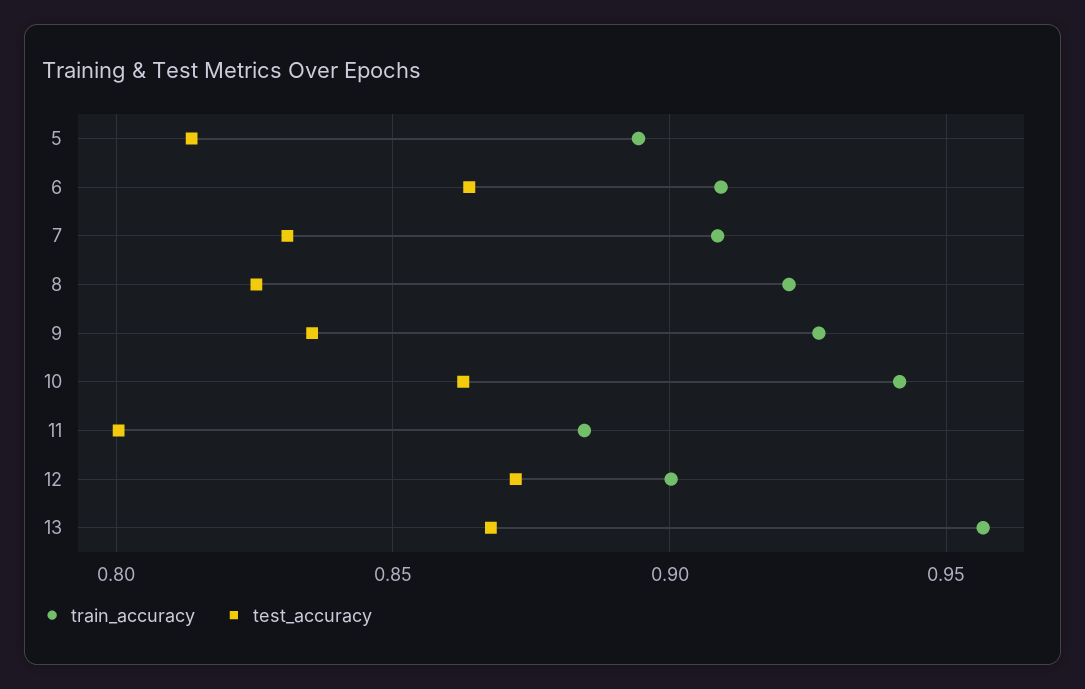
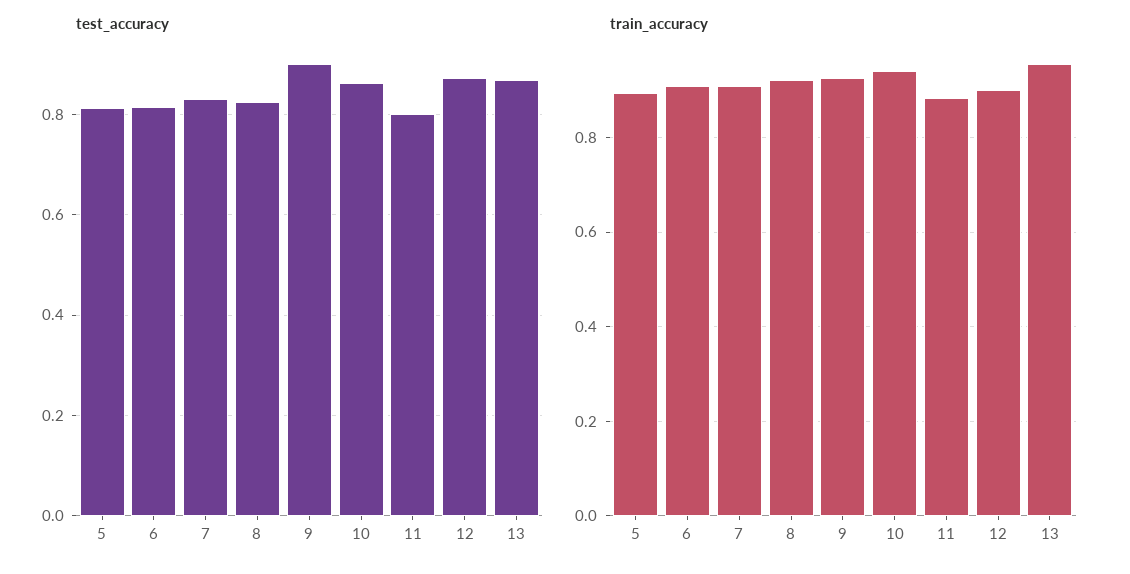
test_accuracy, 6: 0.865 -> 0.82
test_accuracy, 9: 0.835 -> 0.9

